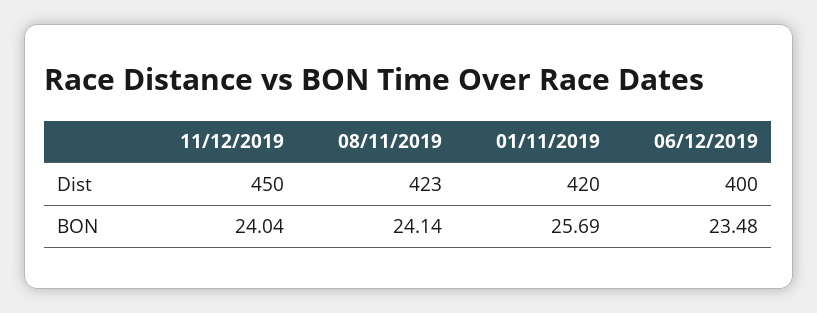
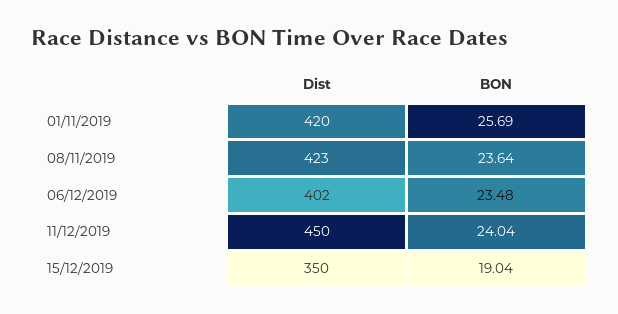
06/12/2019, Dist: 400 -> 402
08/11/2019, BON: 24.14 -> 23.64
15/12/2019, Dist: none -> 350
15/12/2019, BON: none -> 19.04

